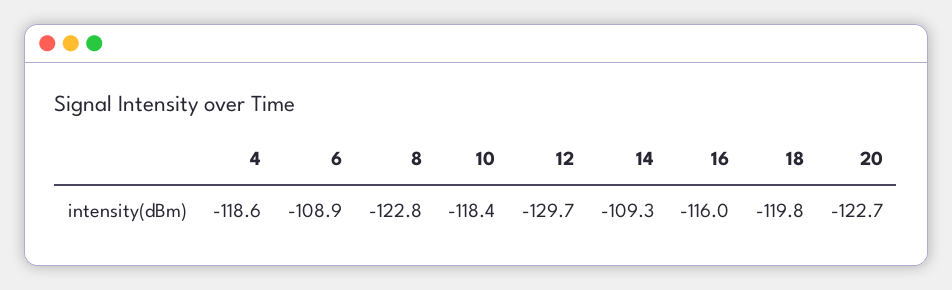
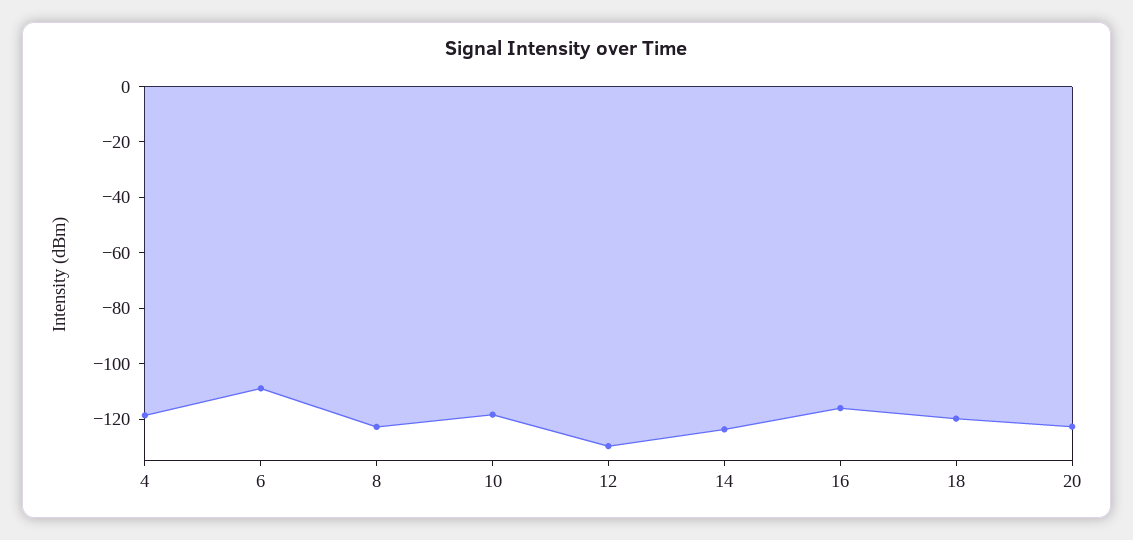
14: -109.3 -> -125

